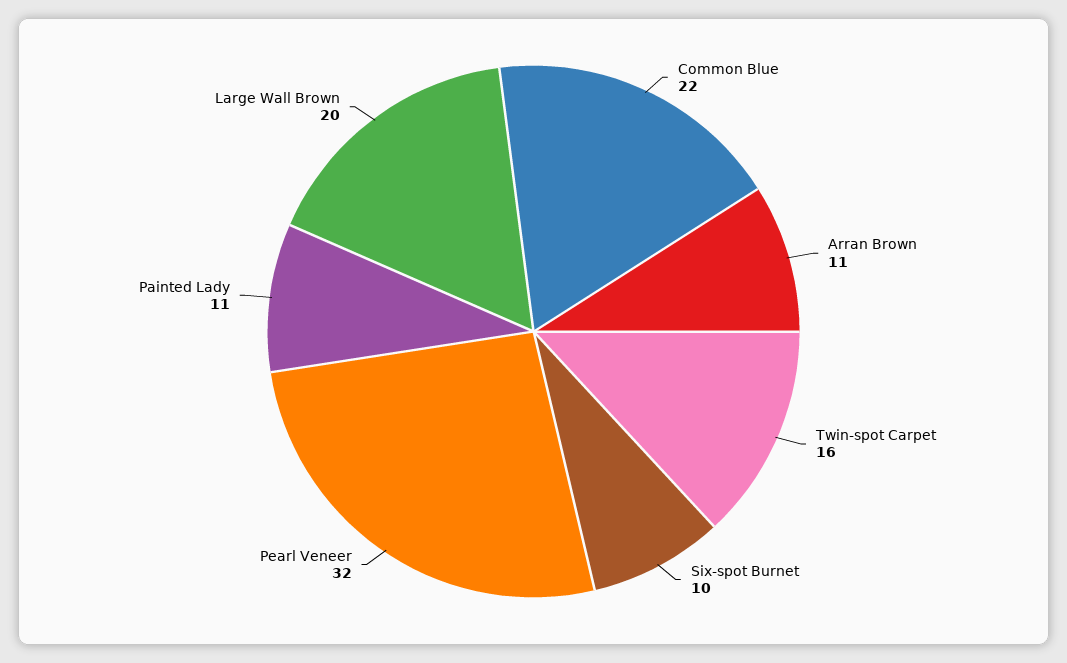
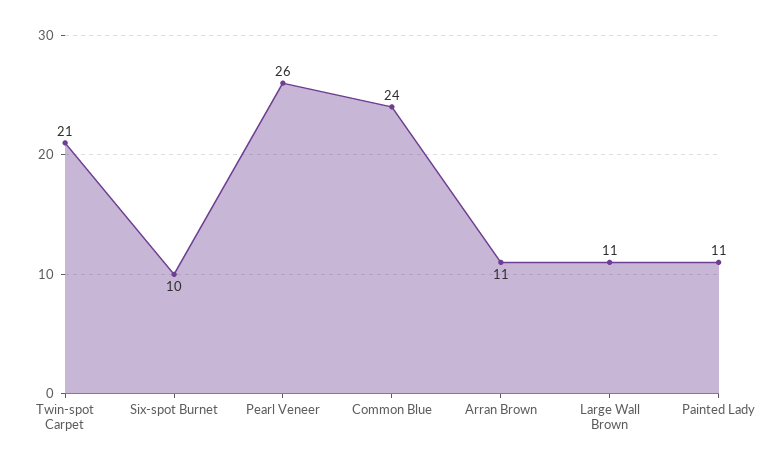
Common Blue: 22 -> 24
Twin-spot Carpet: 16 -> 21
Pearl Veneer: 32 -> 26
Large Wall Brown: 20 -> 11

